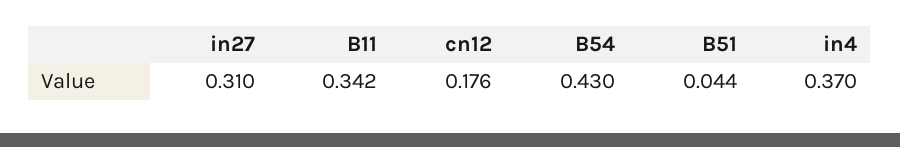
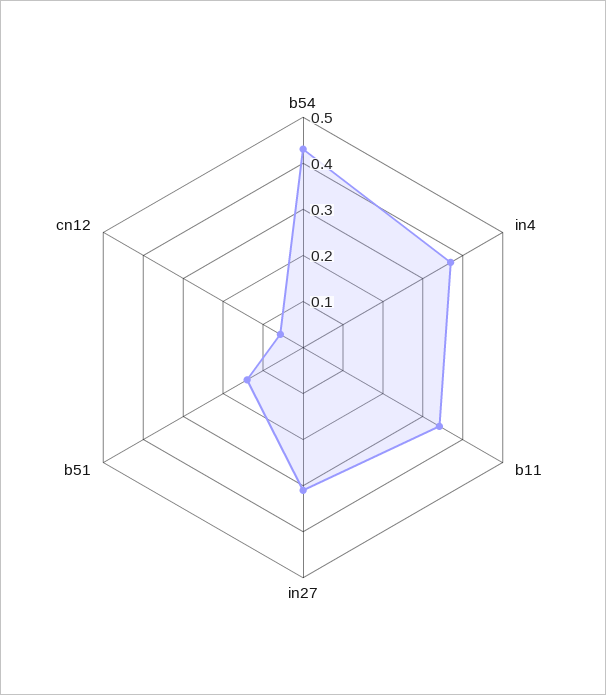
cn12: 0.176 -> 0.06
B51: 0.044 -> 0.14

